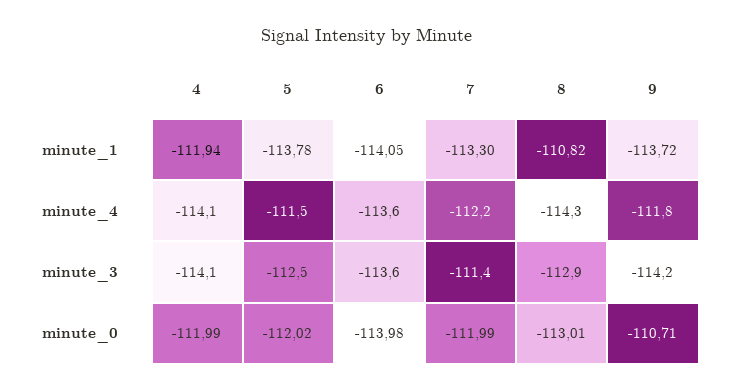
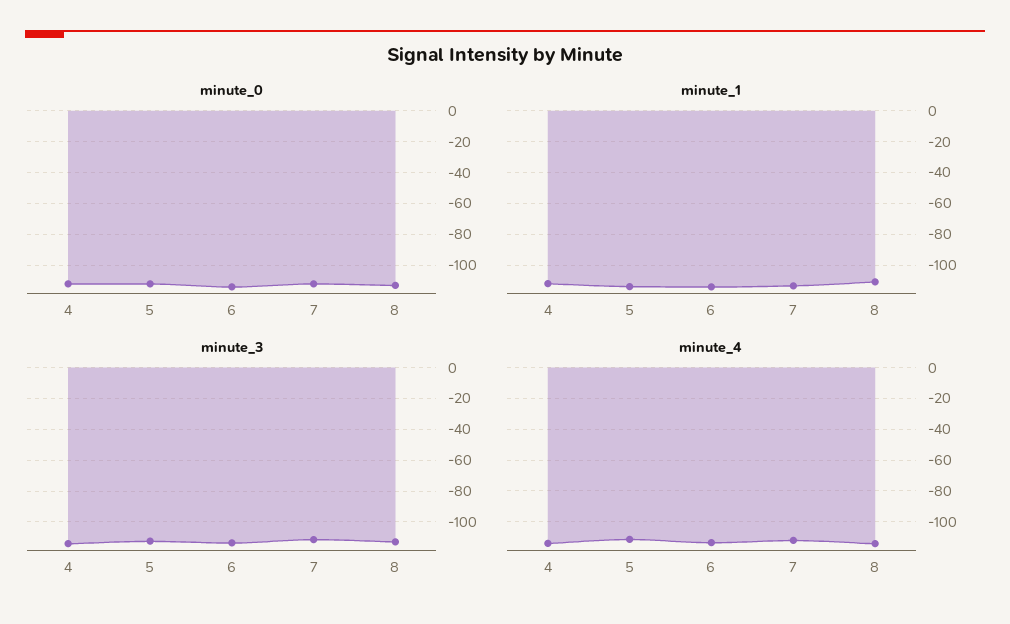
minute_1, 9: -113.72 -> none
minute_4, 9: -111.8 -> none
minute_3, 9: -114.2 -> none
minute_0, 9: -110.71 -> none

